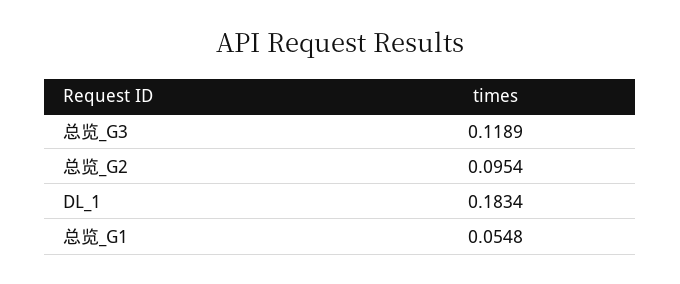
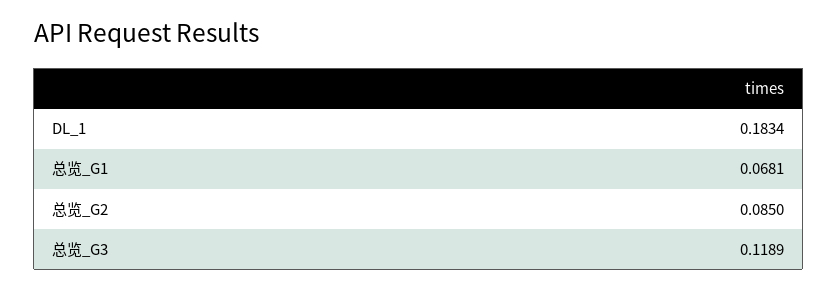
总览_G2: 0.0954 -> 0.085
总览_G1: 0.0548 -> 0.0681

